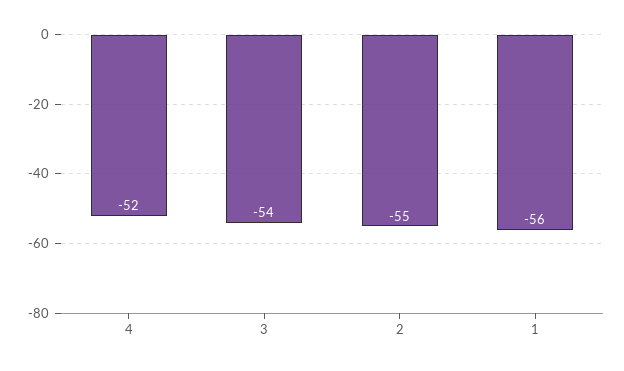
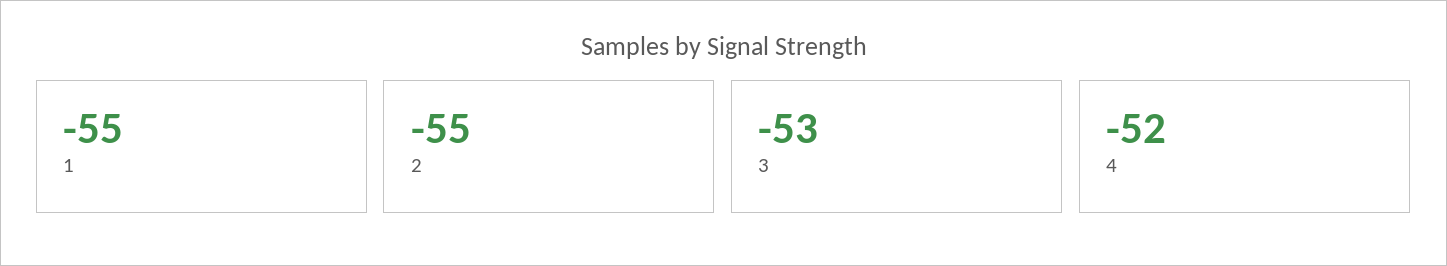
3: -54 -> -53
1: -56 -> -55

